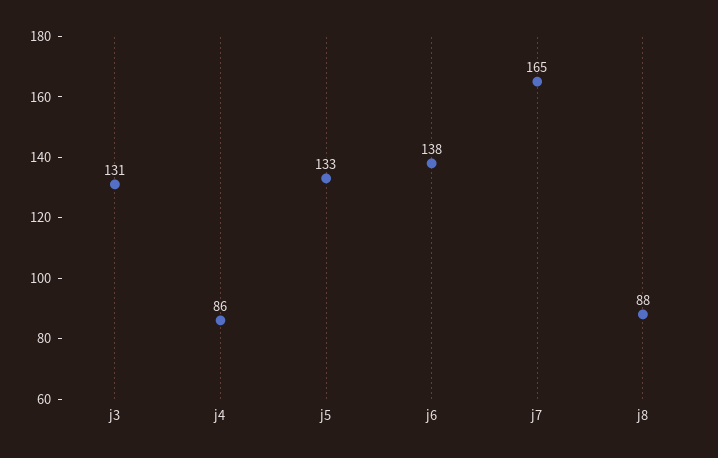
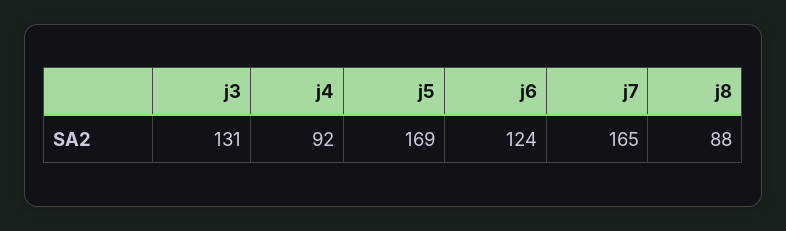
j4: 86 -> 92
j5: 133 -> 169
j6: 138 -> 124

